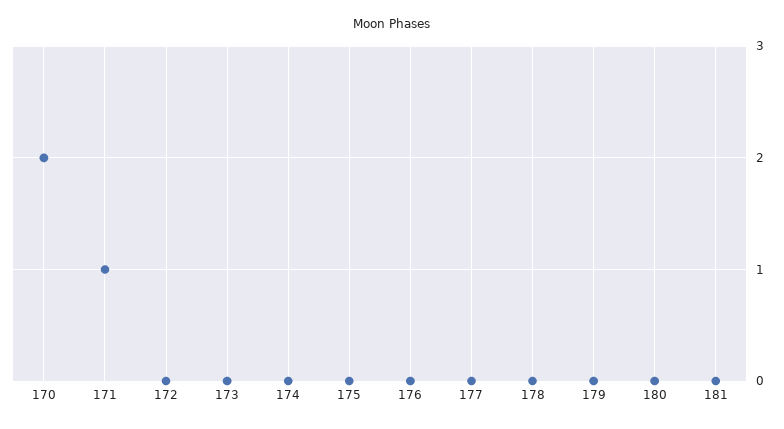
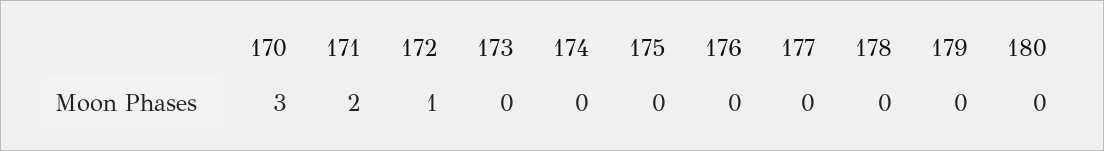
170: 2 -> 3
171: 1 -> 2
172: 0 -> 1
181: 0 -> none

